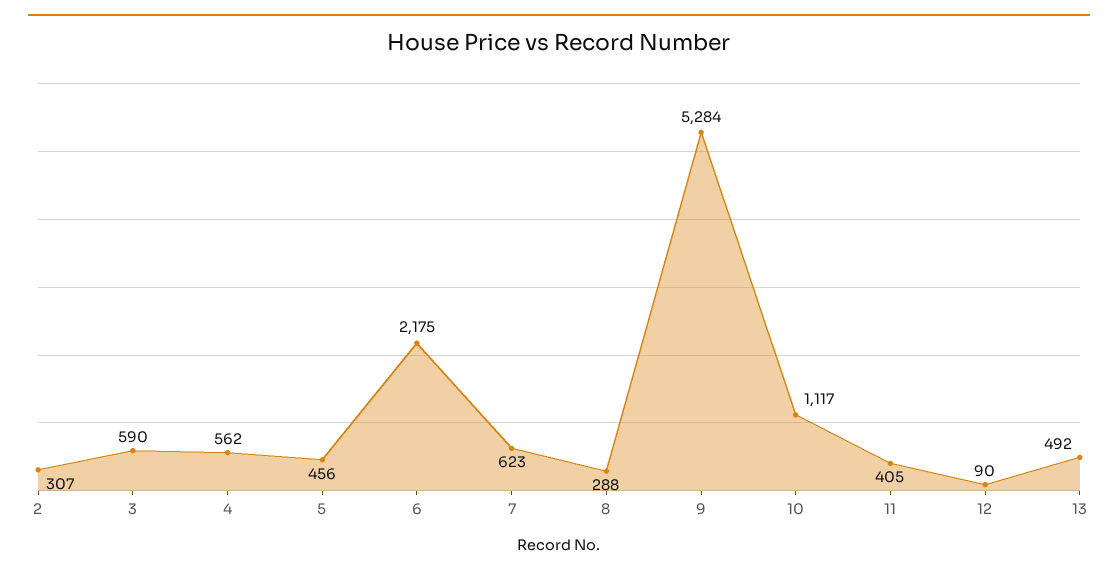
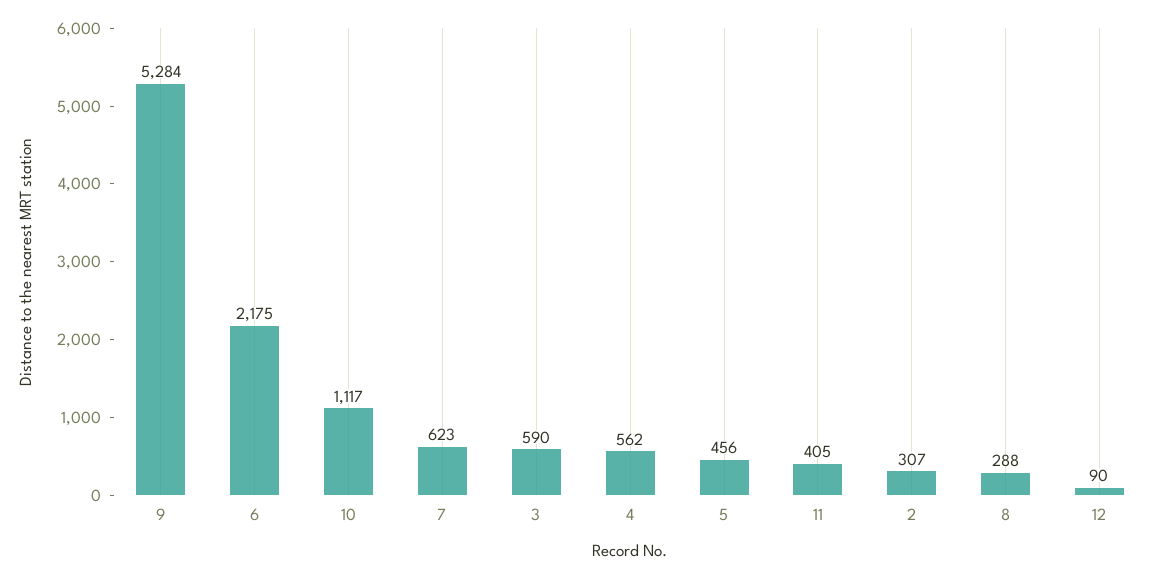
13: 492 -> none

